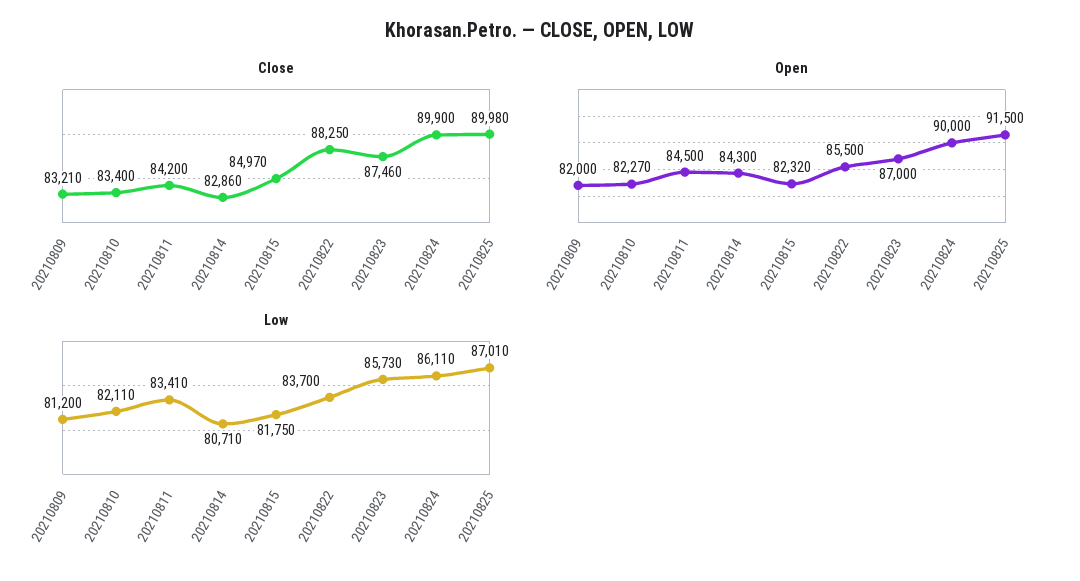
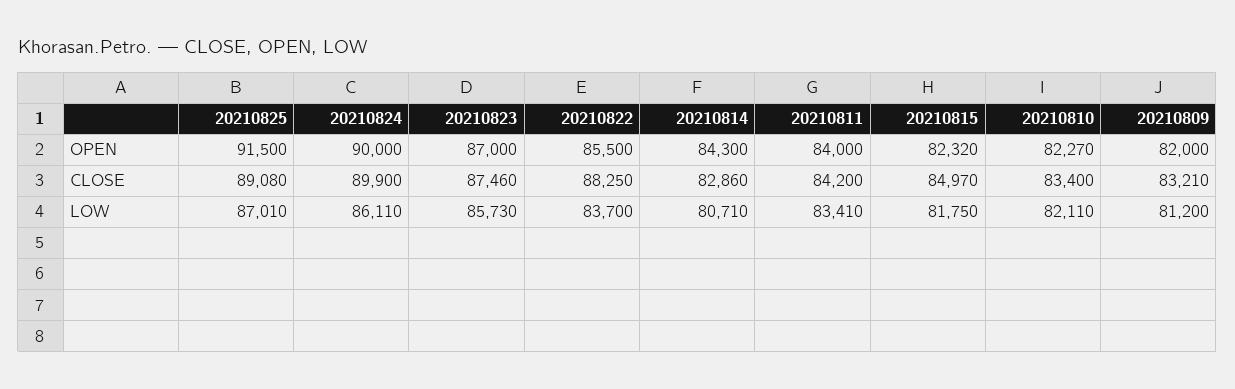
Close, 20210825: 89980 -> 89080
Open, 20210811: 84500 -> 84000

